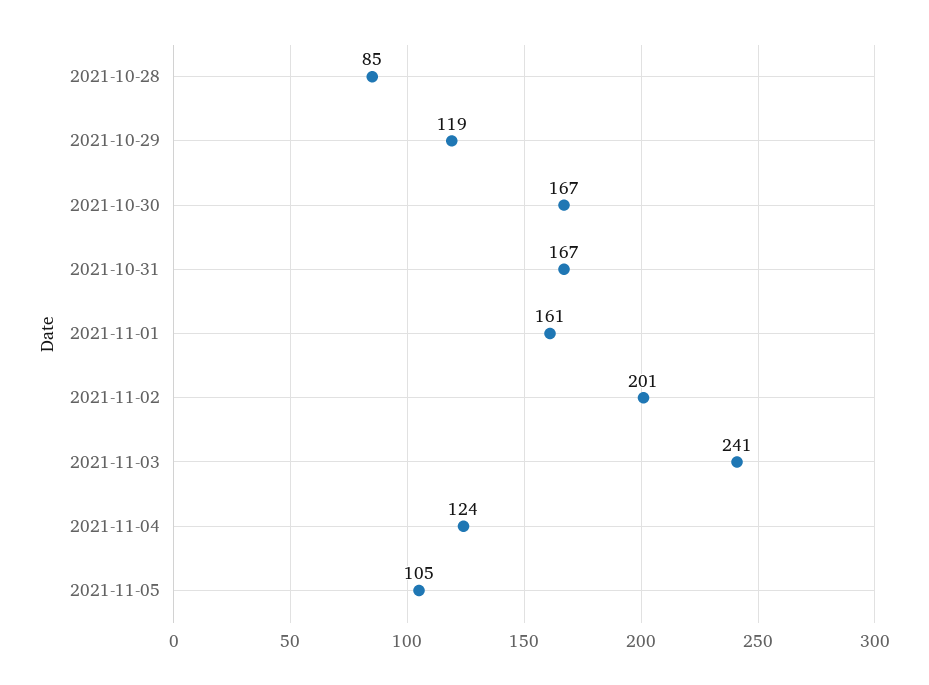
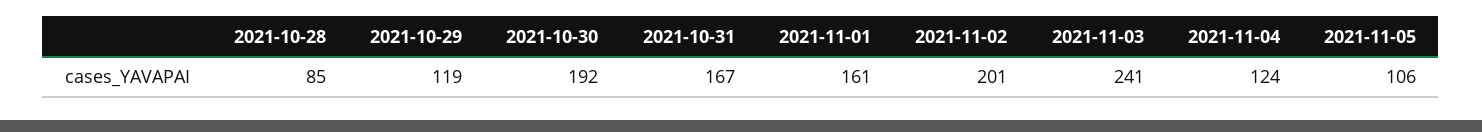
2021-10-30: 167 -> 192
2021-11-05: 105 -> 106

